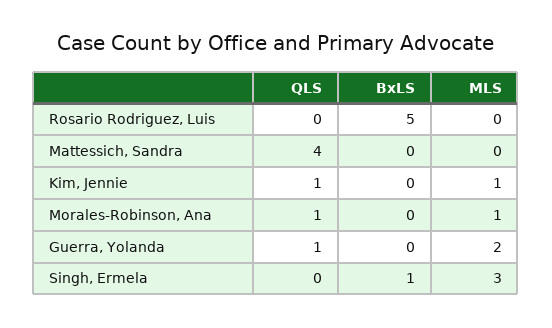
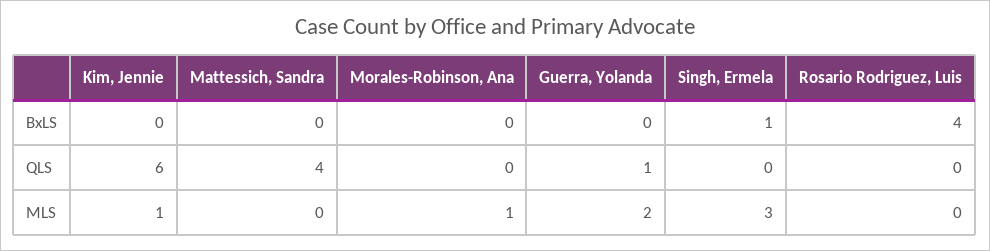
BxLS, Rosario Rodriguez, Luis: 5 -> 4
QLS, Kim, Jennie: 1 -> 6
QLS, Morales-Robinson, Ana: 1 -> 0

